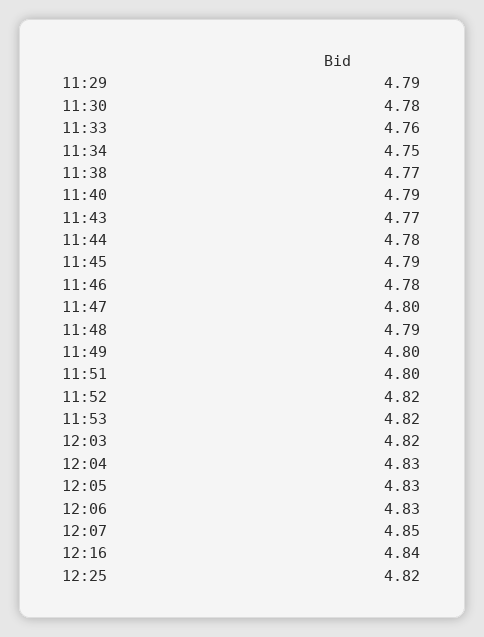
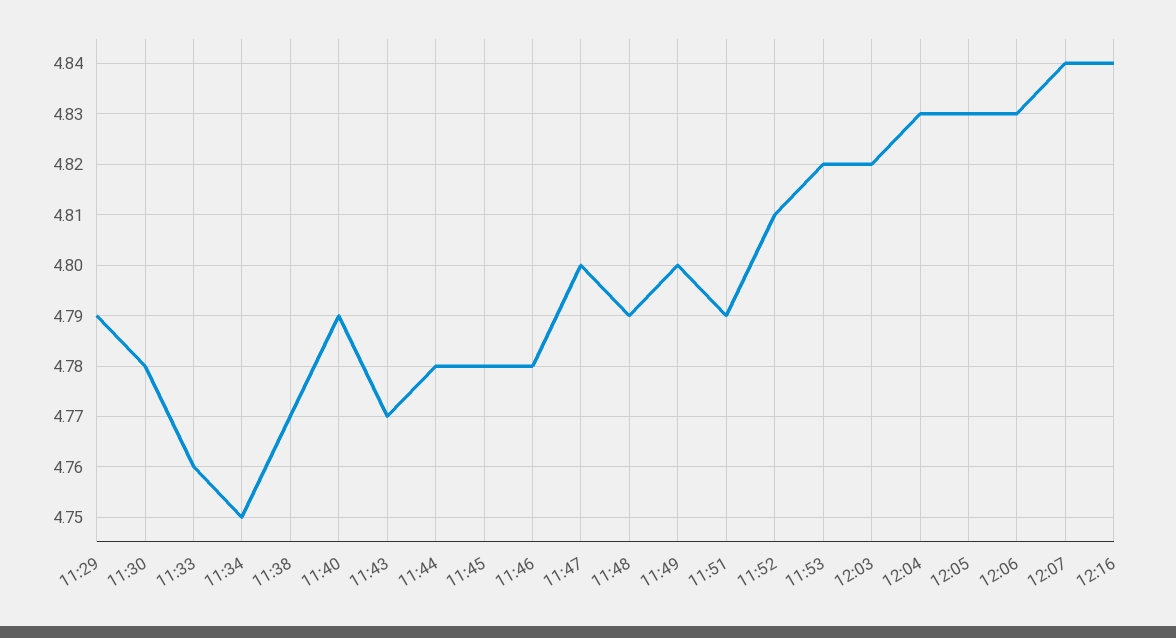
11:45: 4.79 -> 4.78
11:51: 4.8 -> 4.79
11:52: 4.82 -> 4.81
12:07: 4.85 -> 4.84
12:25: 4.82 -> none

